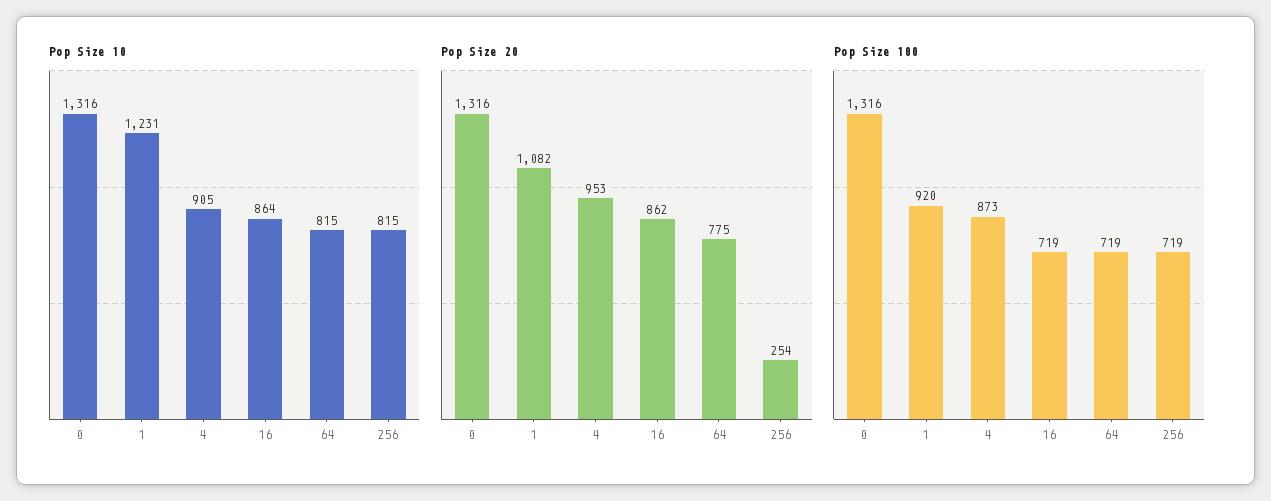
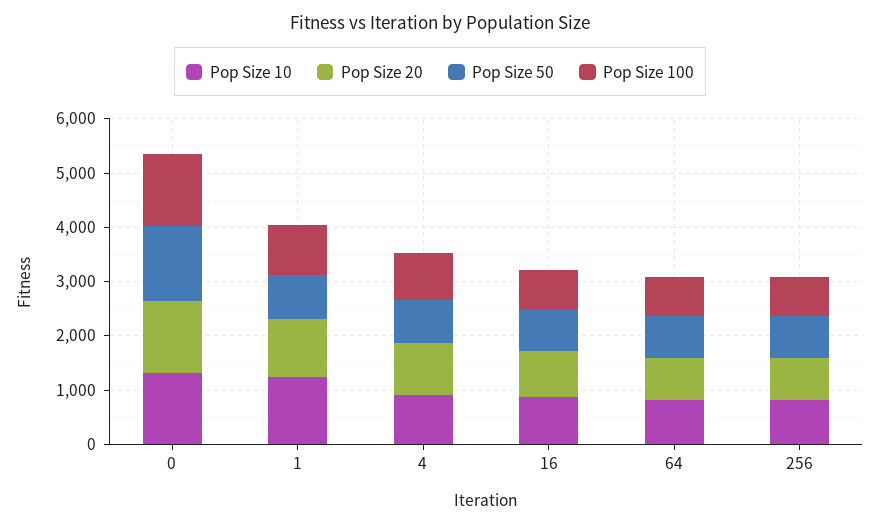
Pop Size 20, 256: 254 -> 800
Pop Size 50, 0: none -> 1400
Pop Size 50, 1: none -> 800
Pop Size 50, 4: none -> 800
Pop Size 50, 16: none -> 800
Pop Size 50, 64: none -> 800
Pop Size 50, 256: none -> 800

